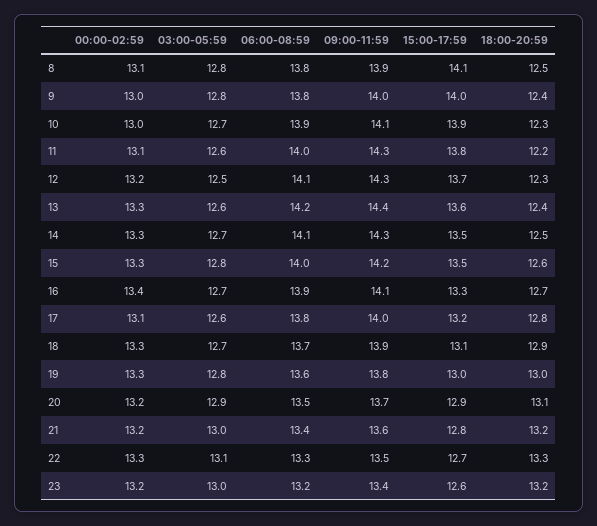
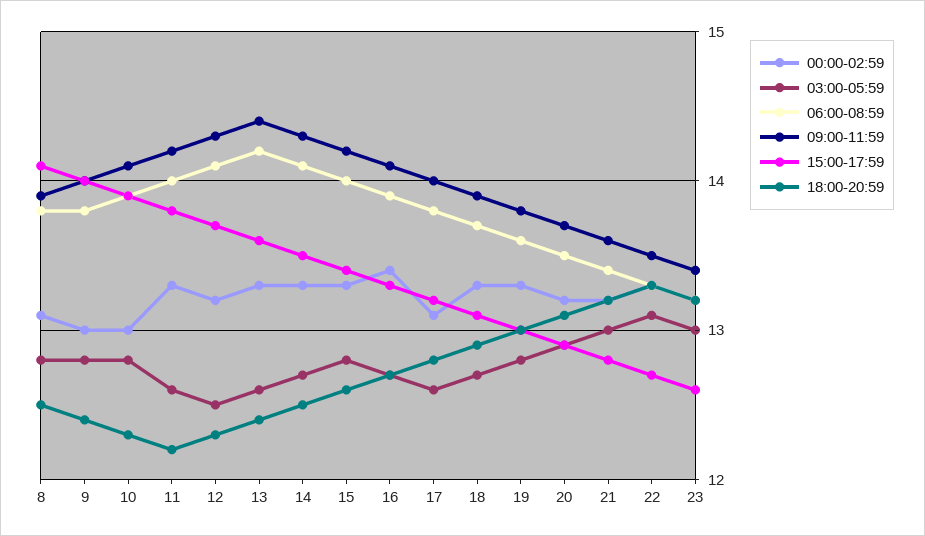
03:00-05:59, 10: 12.7 -> 12.8
00:00-02:59, 11: 13.1 -> 13.3
09:00-11:59, 11: 14.3 -> 14.2
15:00-17:59, 15: 13.5 -> 13.4

